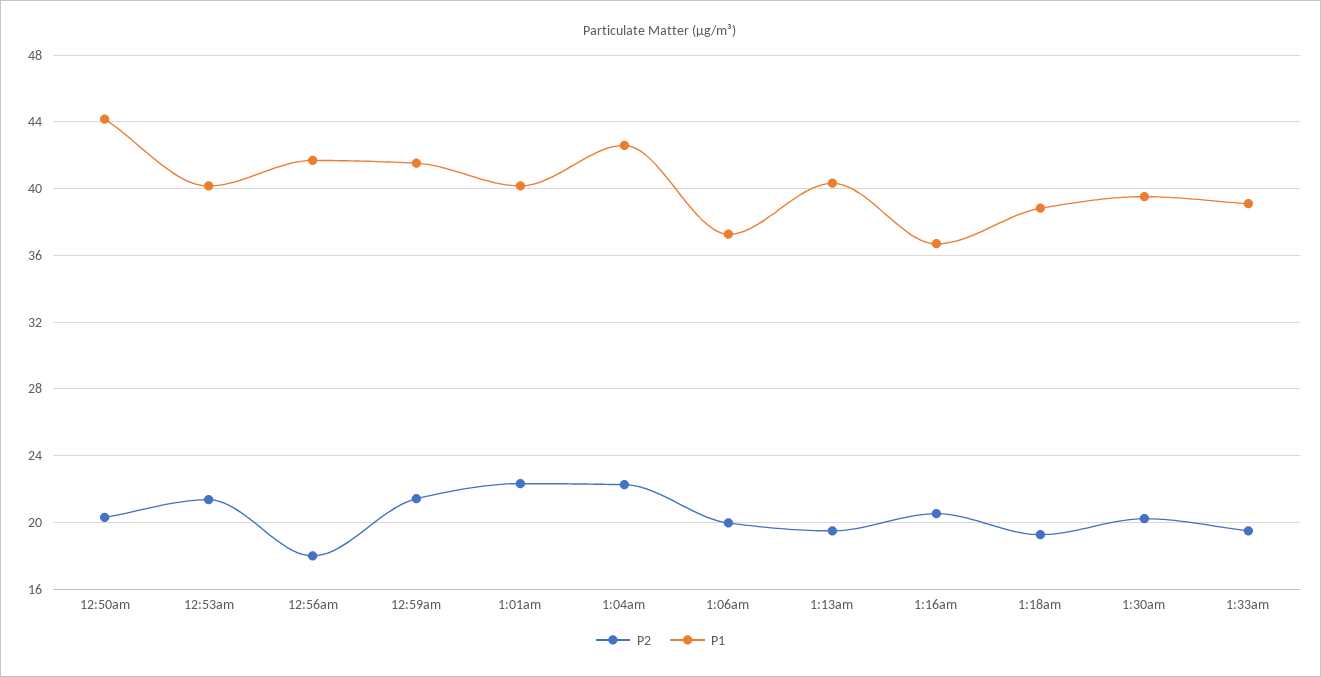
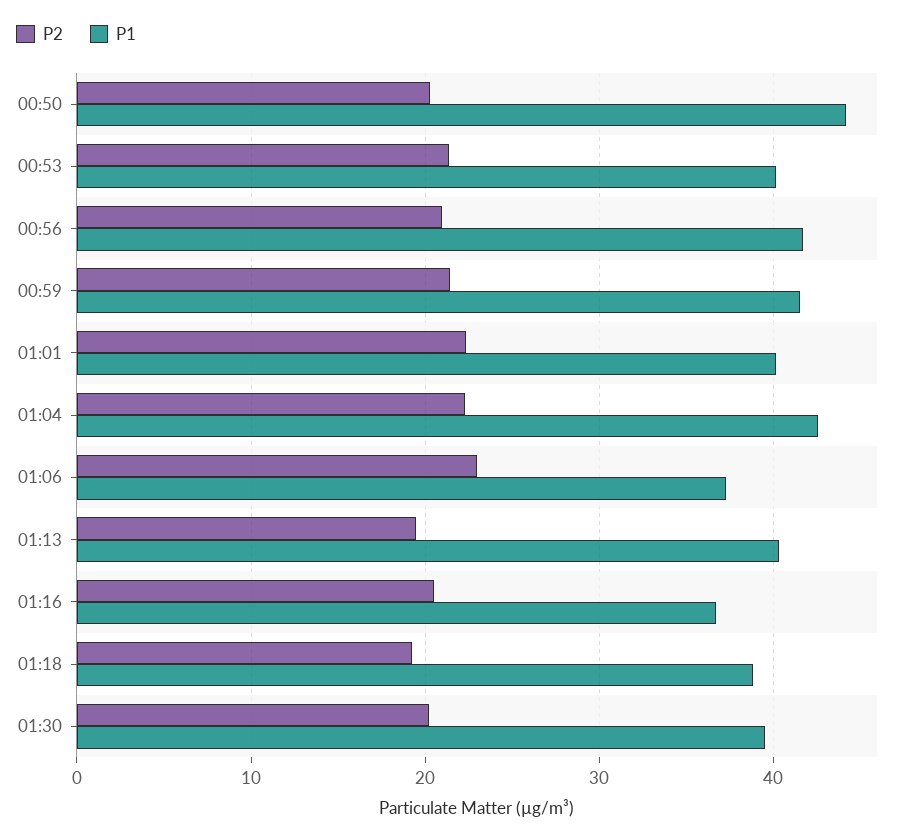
P2, 12:56am: 18 -> 21
P2, 1:06am: 20 -> 23
P2, 1:33am: 19.5 -> none
P1, 1:33am: 39 -> none

